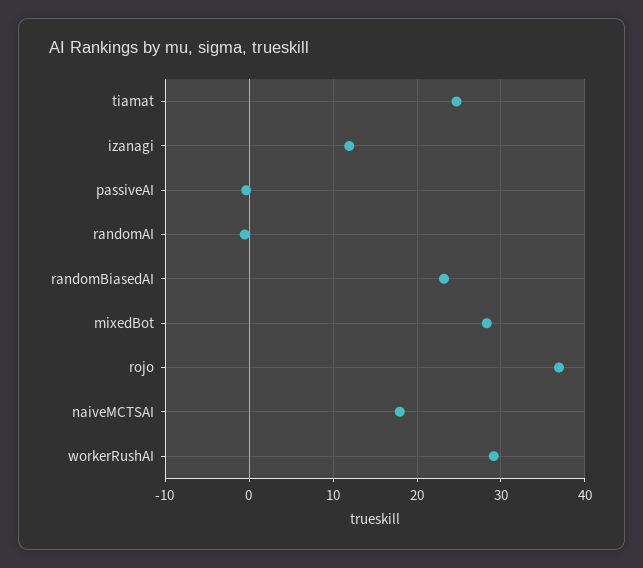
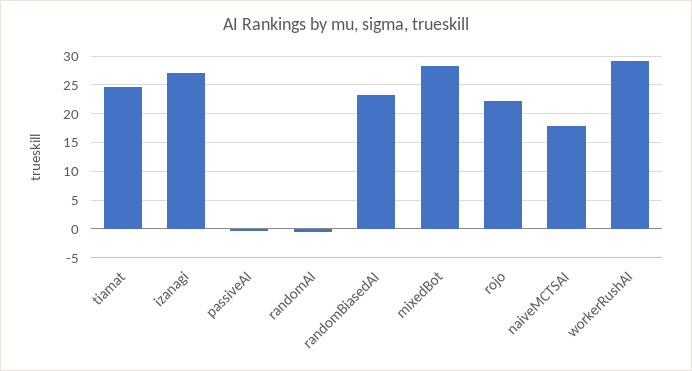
izanagi: 12 -> 27.5
rojo: 37 -> 22.5

